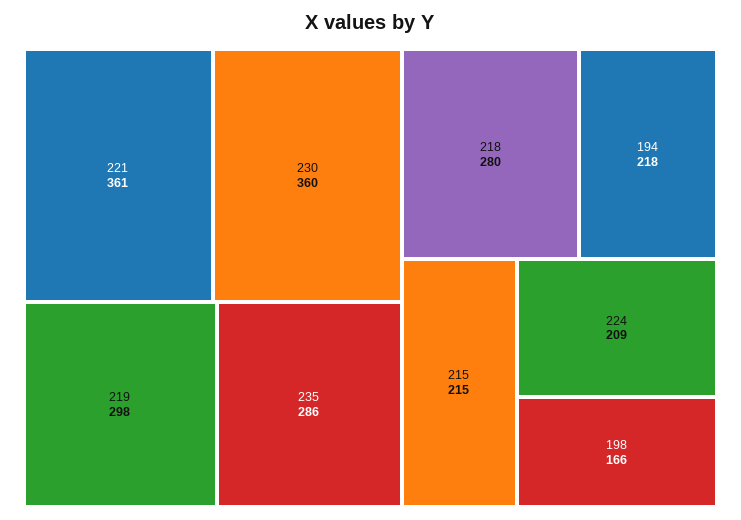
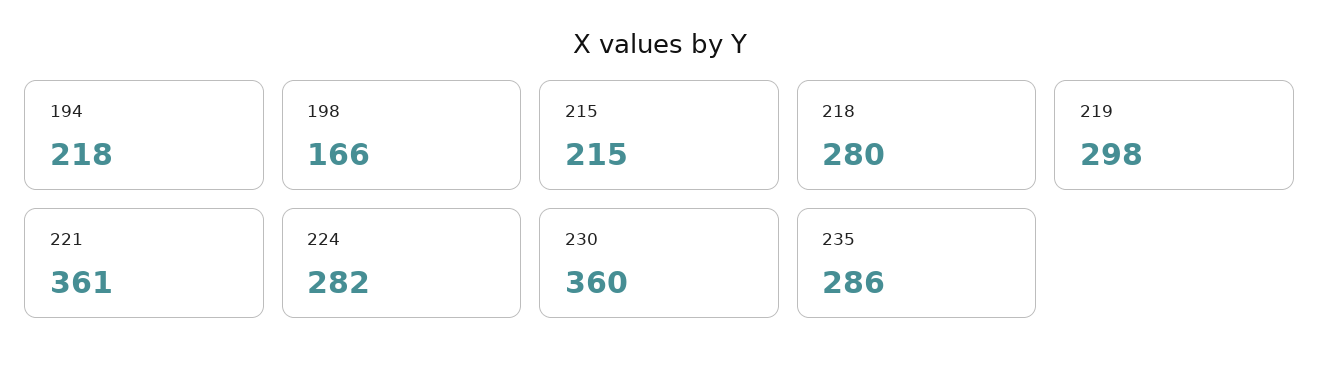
224: 209 -> 282

